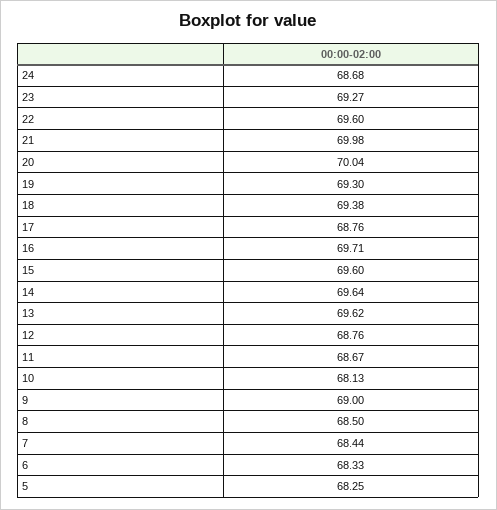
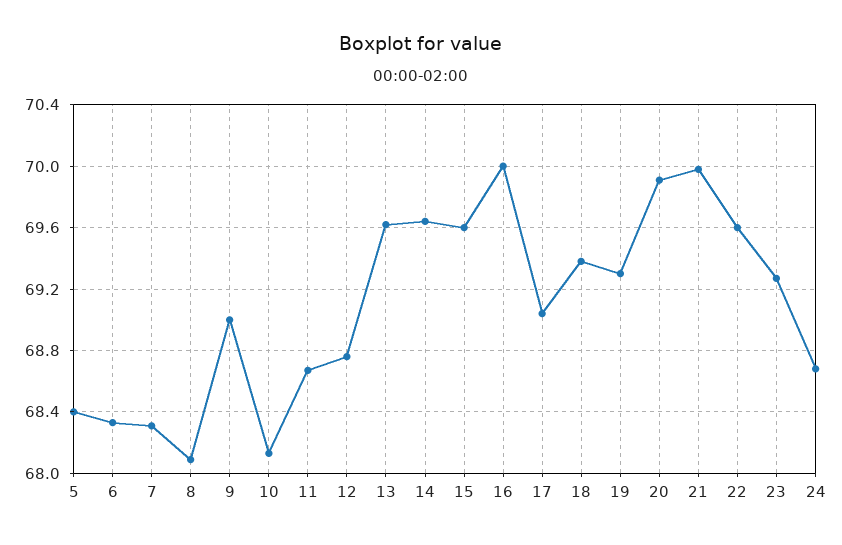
20: 70.04 -> 69.9
17: 68.76 -> 69.05
16: 69.71 -> 70
8: 68.5 -> 68.1
7: 68.44 -> 68.3
5: 68.25 -> 68.4

